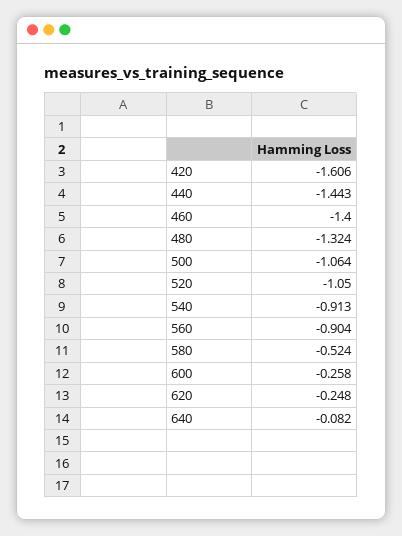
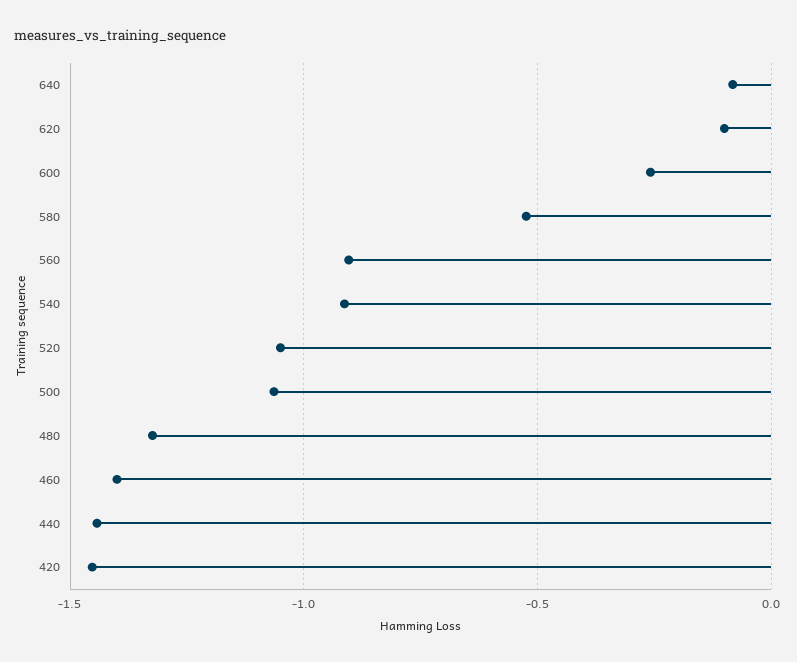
420: -1.606 -> -1.45
620: -0.248 -> -0.1

